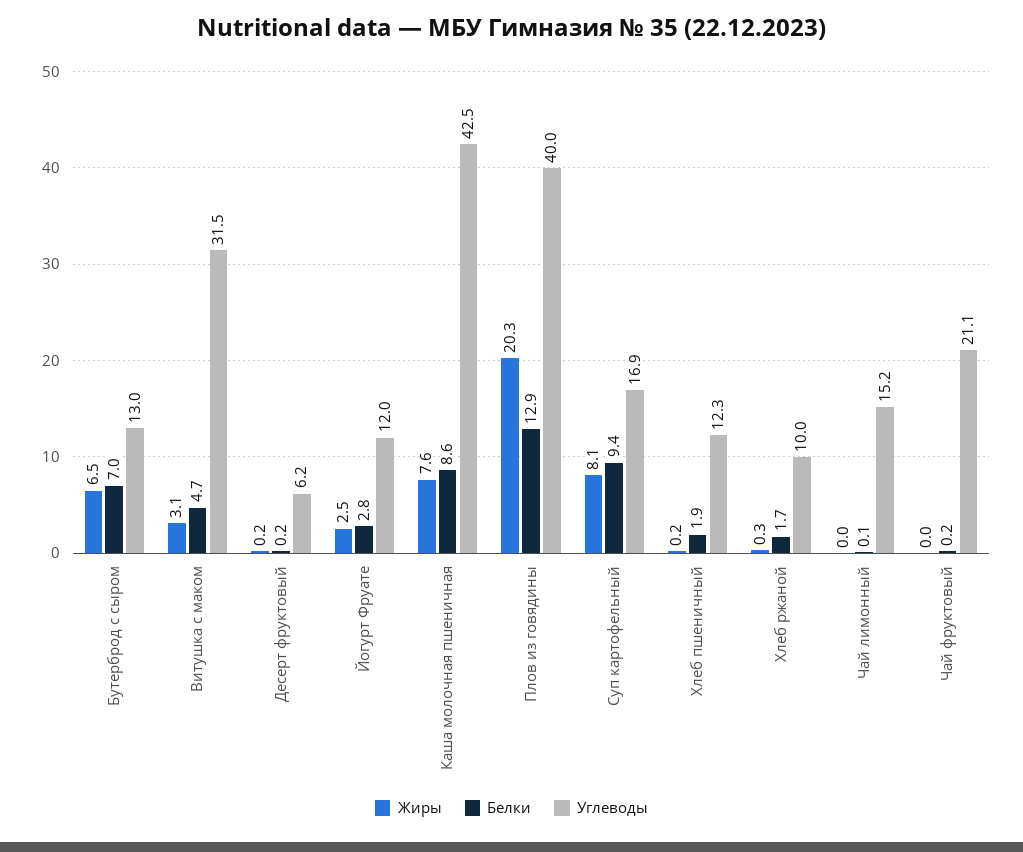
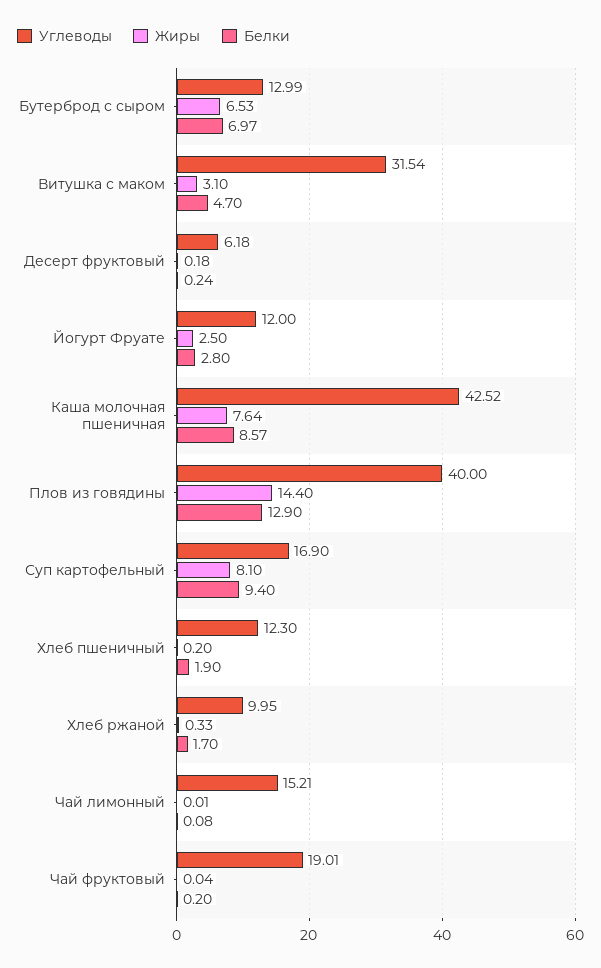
Жиры, Плов из говядины: 20.3 -> 14.4
Углеводы, Чай фруктовый: 21.1 -> 19.01

